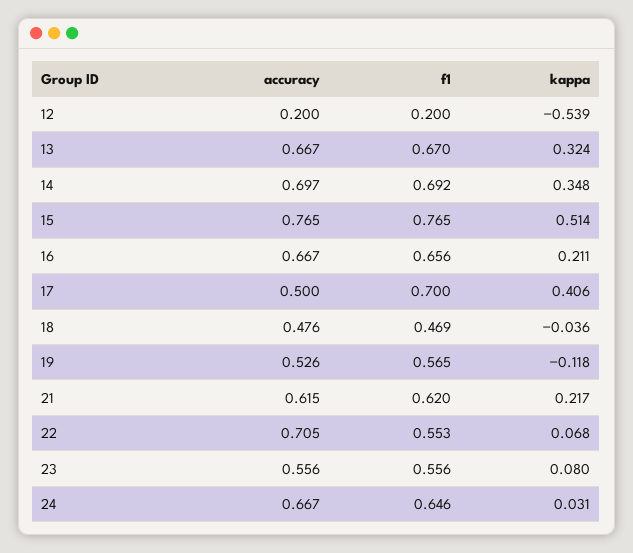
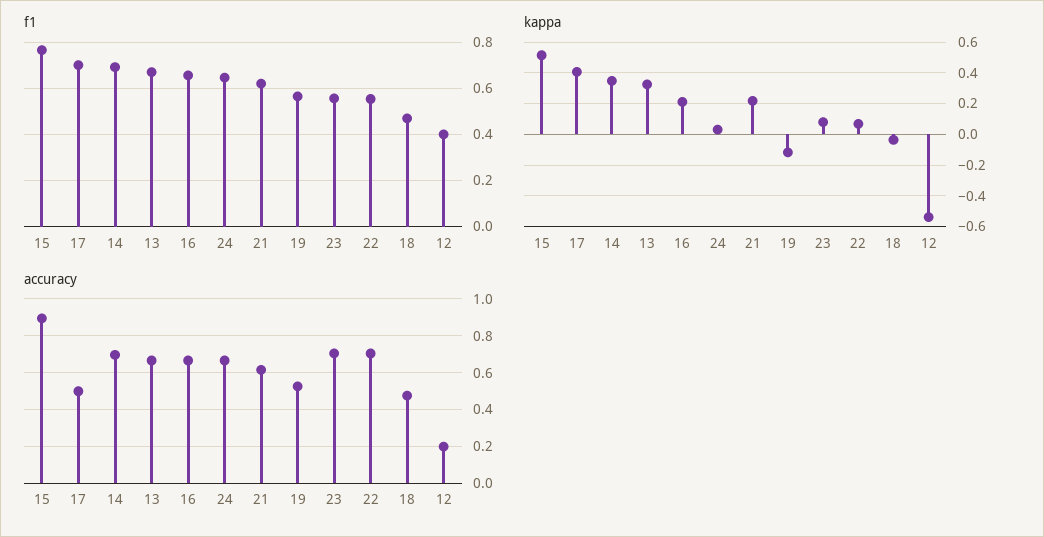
f1, 12: 0.2 -> 0.4
accuracy, 15: 0.765 -> 0.9
accuracy, 23: 0.556 -> 0.7

